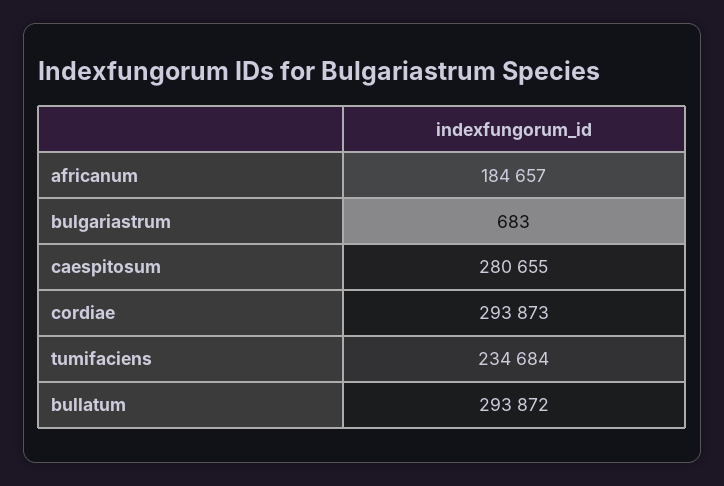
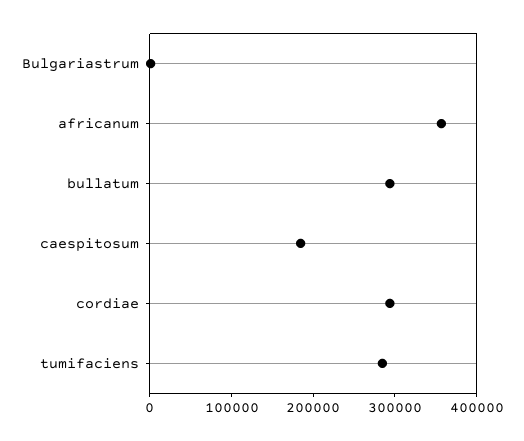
africanum: 184657 -> 360000
caespitosum: 280655 -> 180000
tumifaciens: 234684 -> 280000

